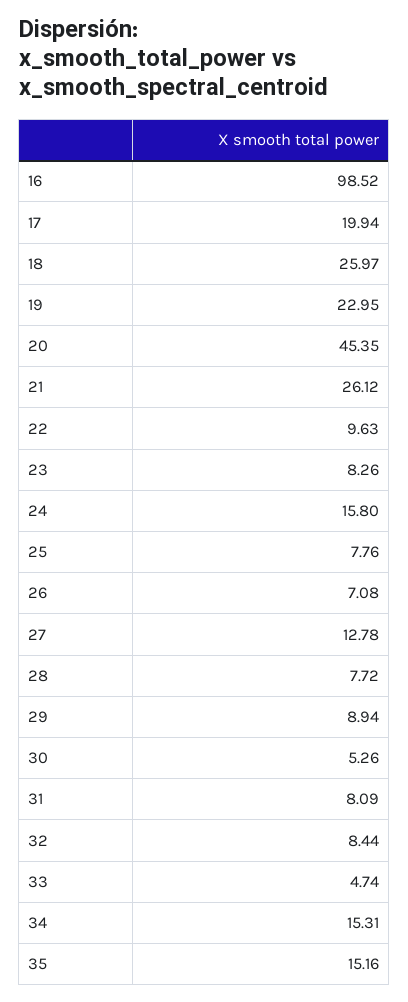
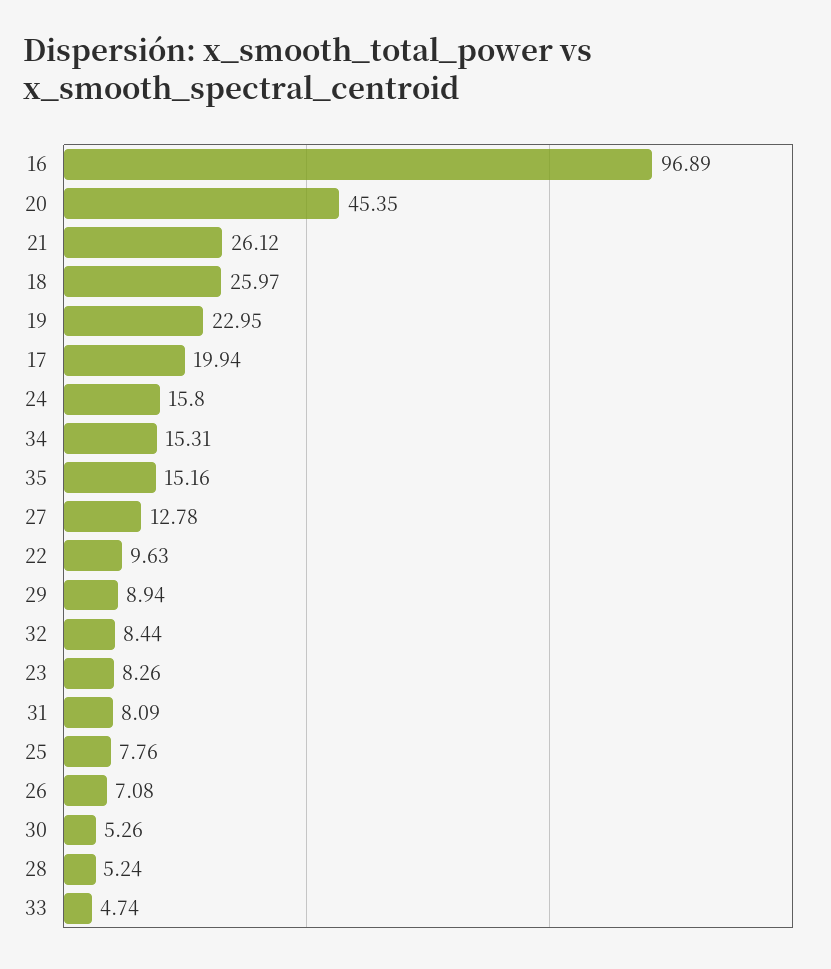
16: 98.52 -> 96.89
28: 7.72 -> 5.24

